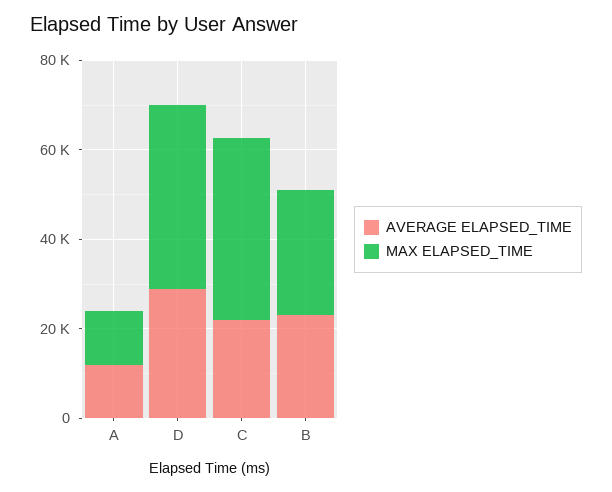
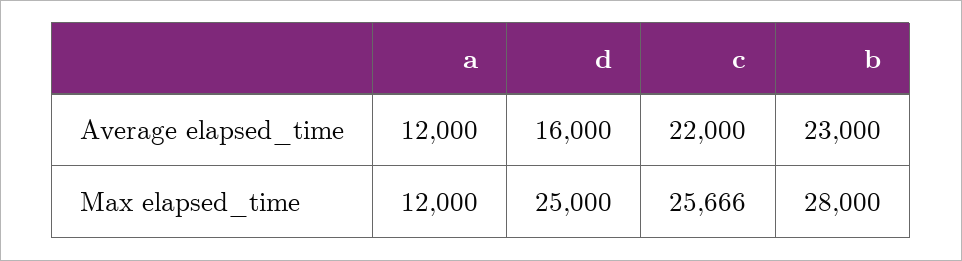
AVERAGE ELAPSED_TIME, D: 30000 -> 16000
MAX ELAPSED_TIME, D: 40000 -> 25000
MAX ELAPSED_TIME, C: 40000 -> 25666

